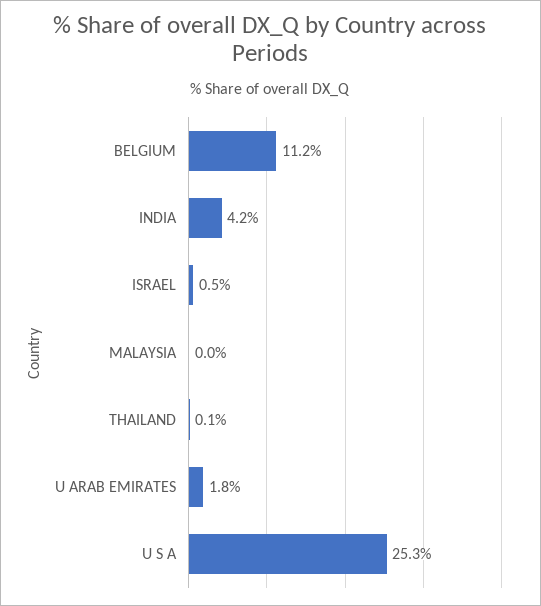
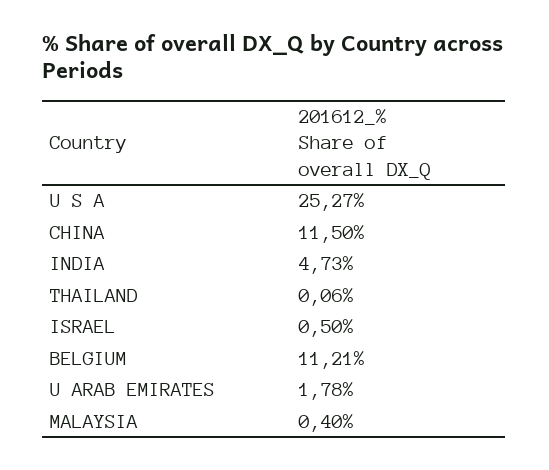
INDIA: 4.2 -> 4.73
MALAYSIA: 0 -> 0.4
CHINA: none -> 11.5

